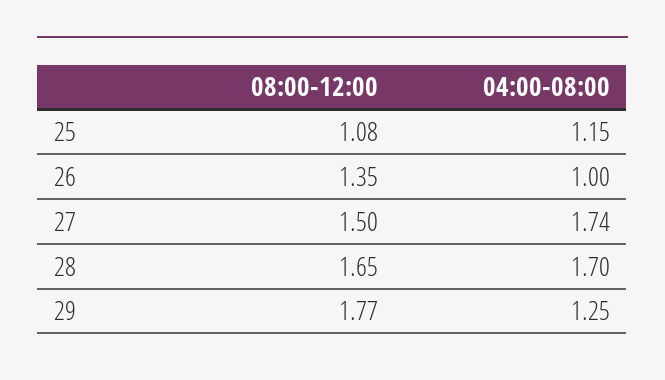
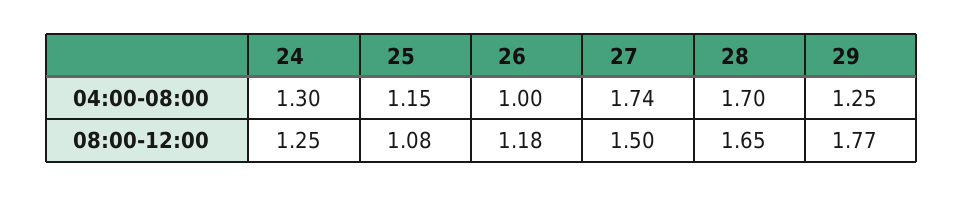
08:00-12:00, 26: 1.35 -> 1.18
04:00-08:00, 24: none -> 1.3
08:00-12:00, 24: none -> 1.25

